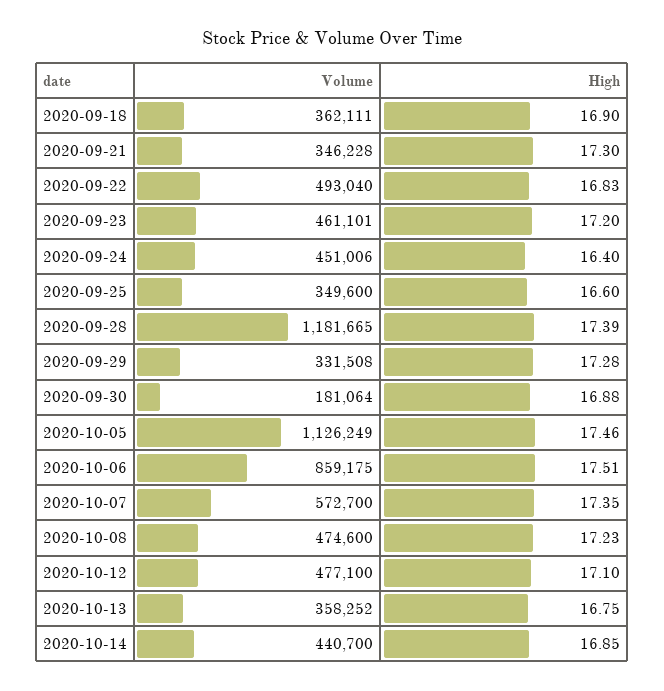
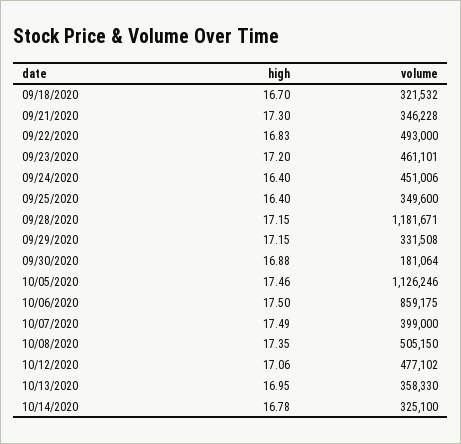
Volume, 2020-09-18: 362111 -> 321532
High, 2020-09-18: 16.9 -> 16.7
Volume, 2020-09-22: 493040 -> 493000
High, 2020-09-25: 16.6 -> 16.4
Volume, 2020-09-28: 1181665 -> 1181671
High, 2020-09-28: 17.39 -> 17.15
High, 2020-09-29: 17.28 -> 17.15
Volume, 2020-10-05: 1126249 -> 1126246
High, 2020-10-06: 17.51 -> 17.5
Volume, 2020-10-07: 572700 -> 399000
High, 2020-10-07: 17.35 -> 17.49
Volume, 2020-10-08: 474600 -> 505150
High, 2020-10-08: 17.23 -> 17.35
Volume, 2020-10-12: 477100 -> 477102
High, 2020-10-12: 17.1 -> 17.06
Volume, 2020-10-13: 358252 -> 358330
High, 2020-10-13: 16.75 -> 16.95
Volume, 2020-10-14: 440700 -> 325100
High, 2020-10-14: 16.85 -> 16.78

